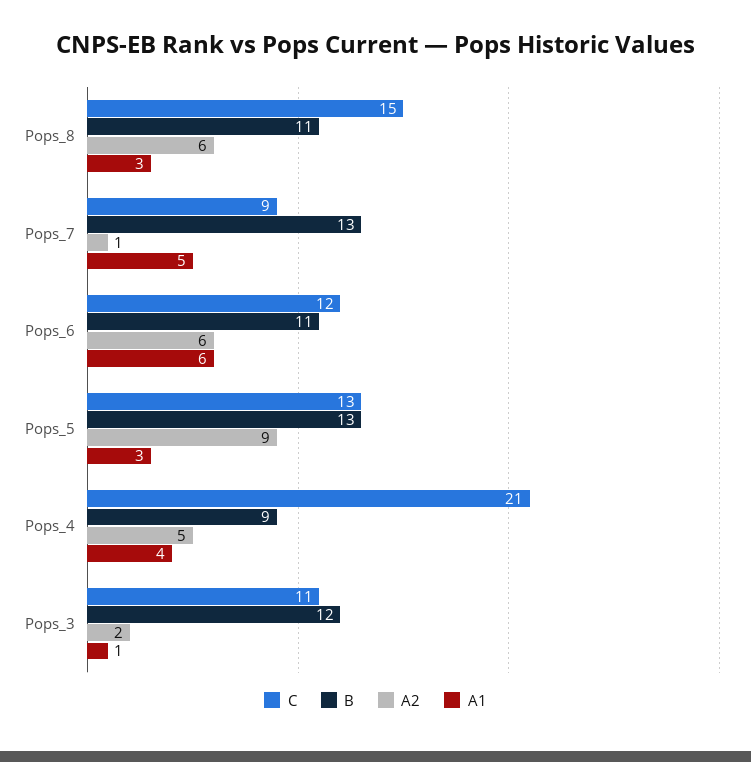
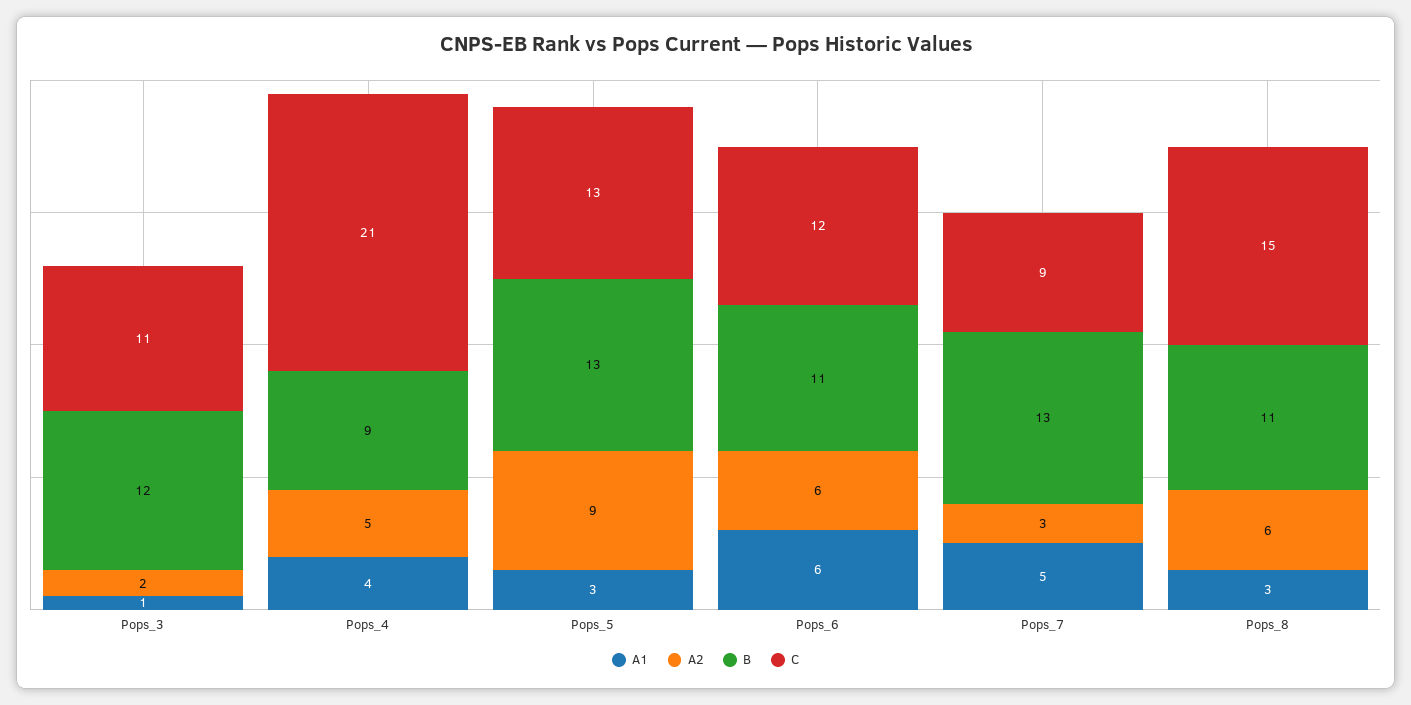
A2, Pops_7: 1 -> 3

